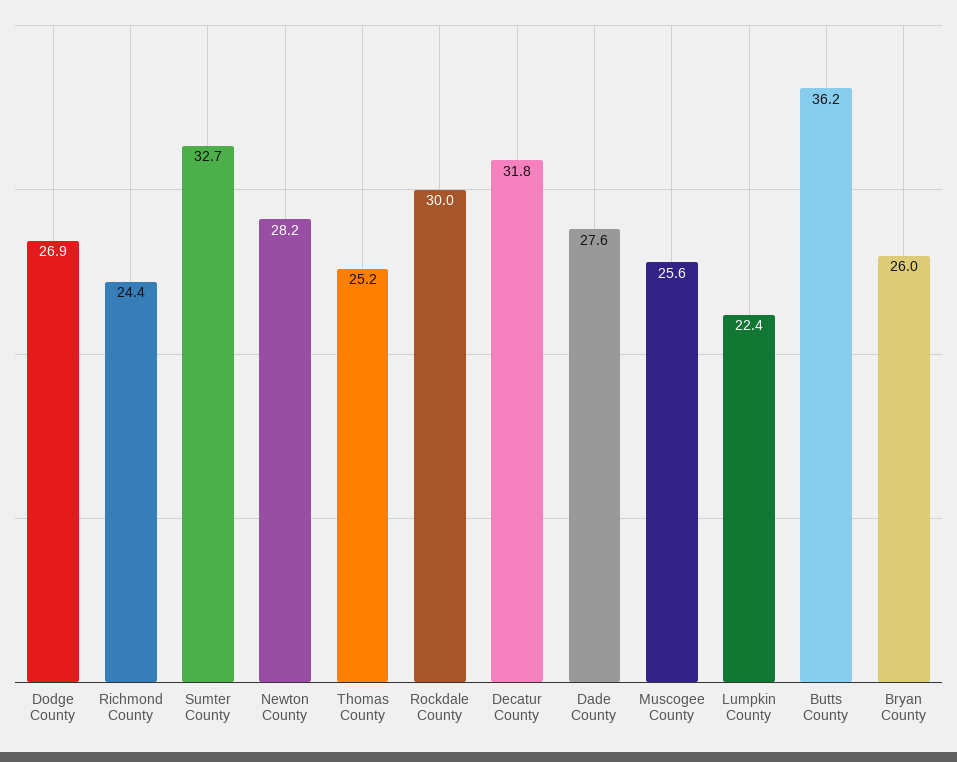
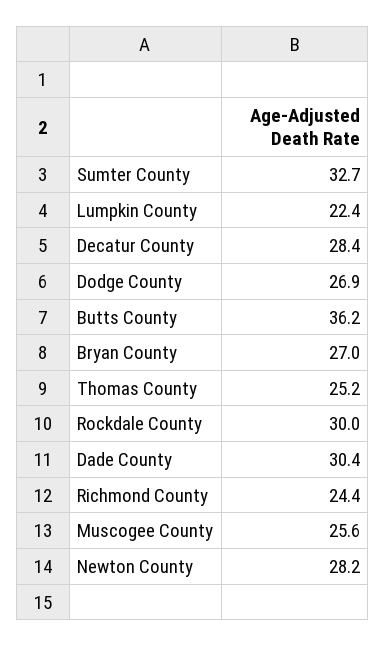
Decatur County: 31.8 -> 28.4
Dade County: 27.6 -> 30.4
Bryan County: 26 -> 27

